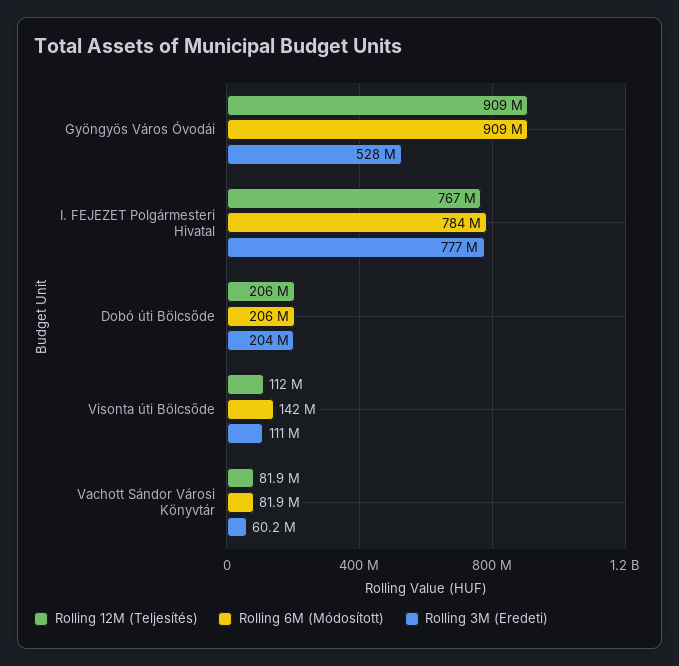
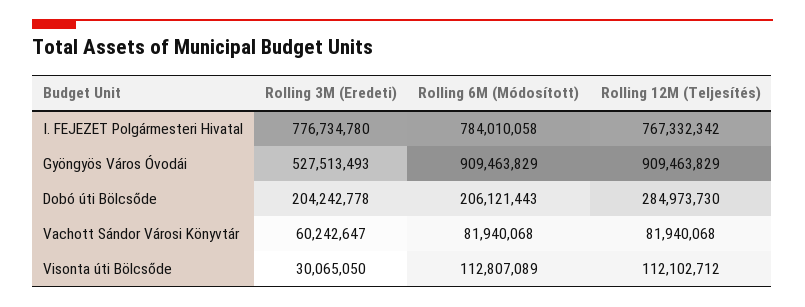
Rolling 12M (Teljesítés), Dobó úti Bölcsőde: 206000000 -> 284973730
Rolling 6M (Módosított), Visonta úti Bölcsőde: 142000000 -> 112807089
Rolling 3M (Eredeti), Visonta úti Bölcsőde: 111000000 -> 30065050

